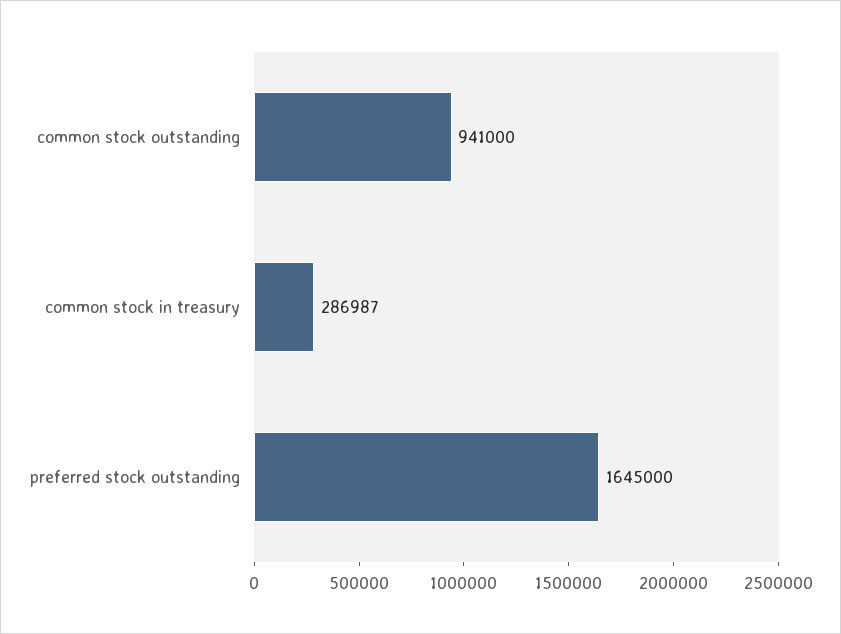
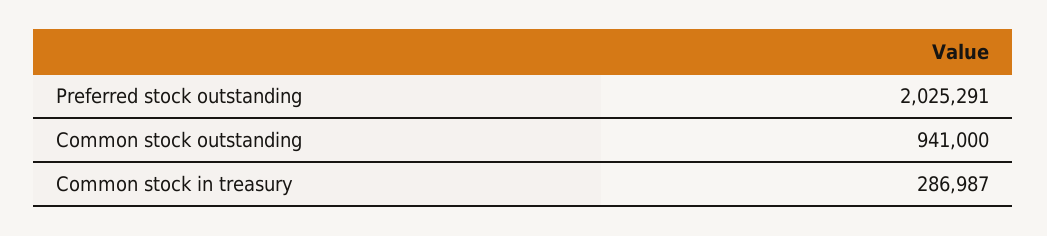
preferred stock outstanding: 1645000 -> 2025291

